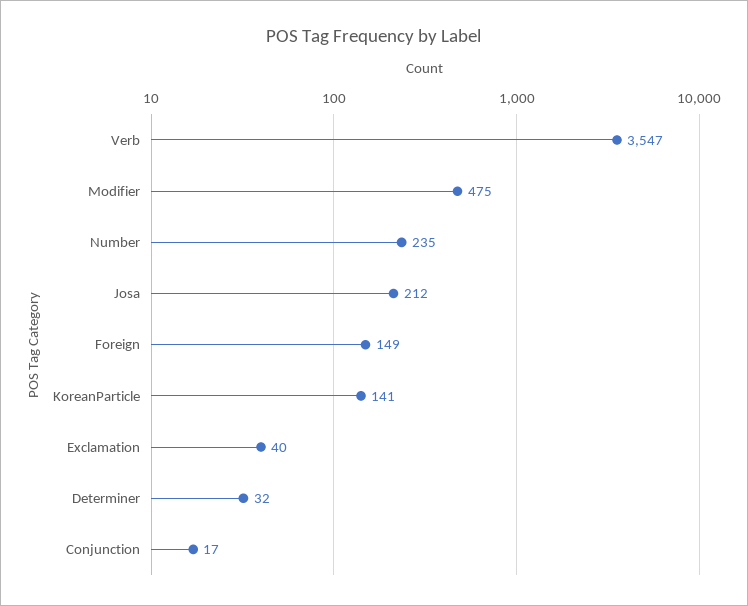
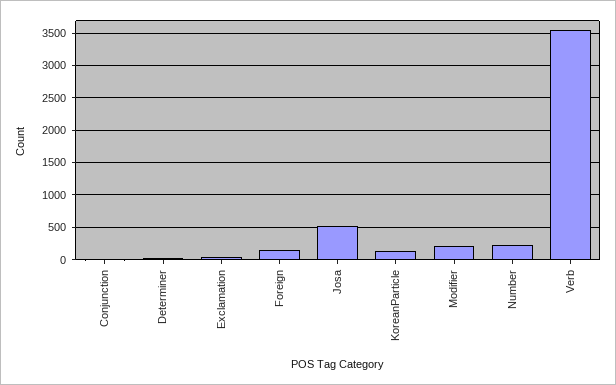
Modifier: 475 -> 200
Josa: 212 -> 500

